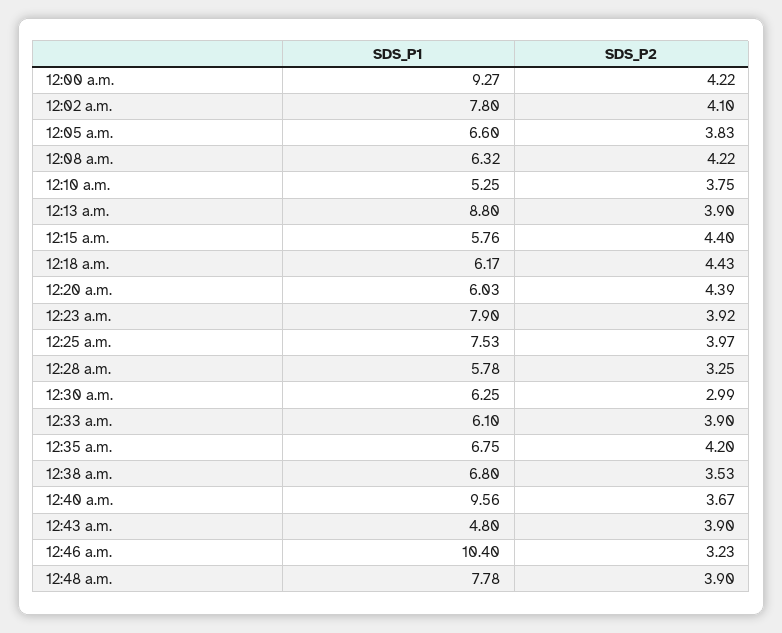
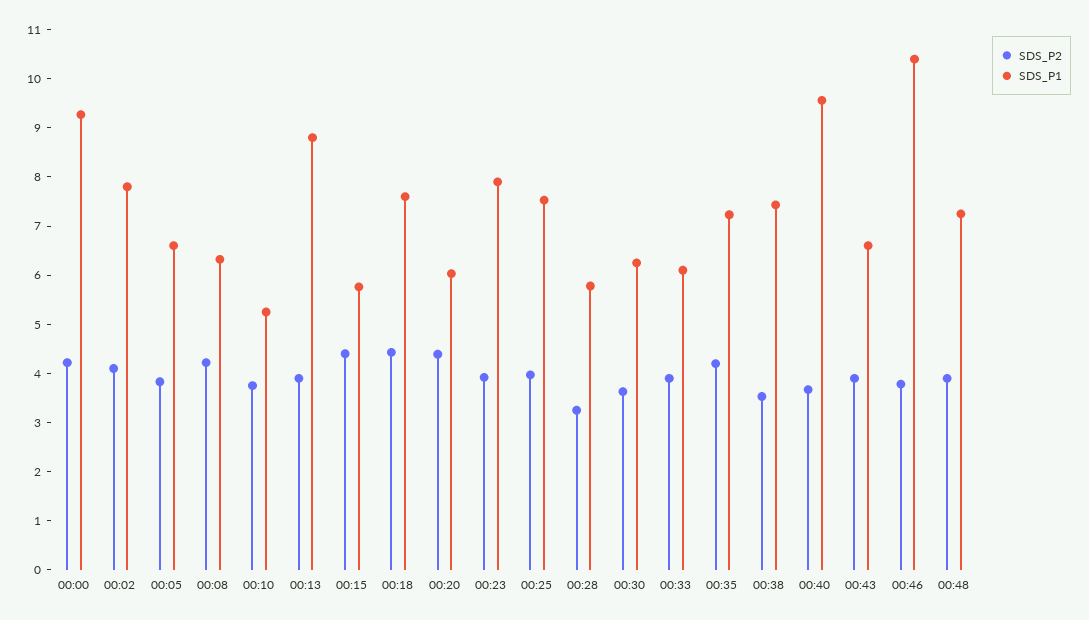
SDS_P1, 12:18 a.m.: 6.17 -> 7.6
SDS_P2, 12:30 a.m.: 2.99 -> 3.6
SDS_P1, 12:35 a.m.: 6.75 -> 7.2
SDS_P1, 12:38 a.m.: 6.8 -> 7.4
SDS_P1, 12:43 a.m.: 4.8 -> 6.6
SDS_P2, 12:46 a.m.: 3.23 -> 3.8
SDS_P1, 12:48 a.m.: 7.78 -> 7.2

